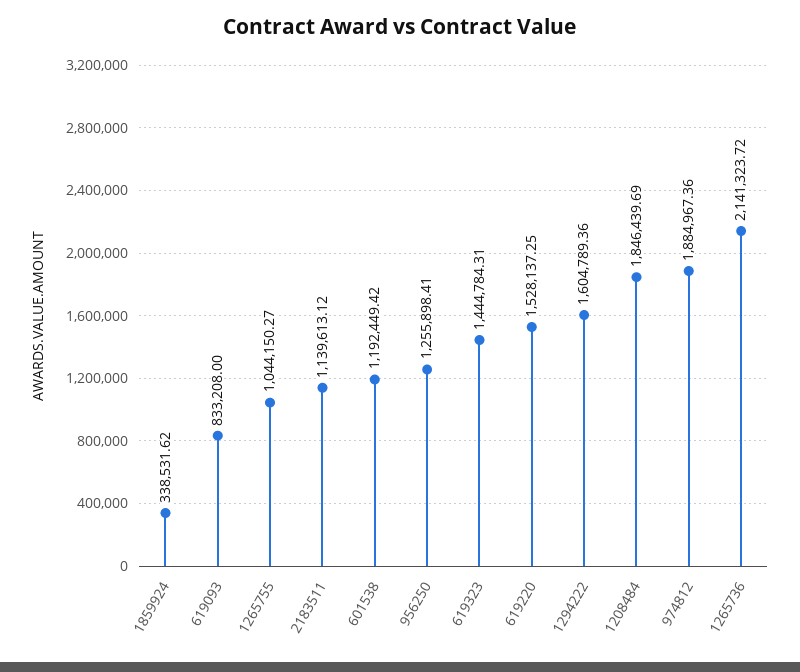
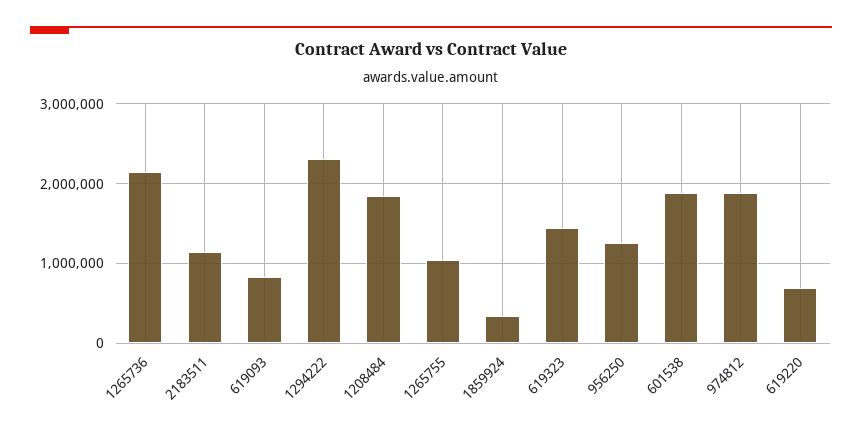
601538: 1192449.42 -> 1900000
619220: 1528137.25 -> 700000
1294222: 1604789.36 -> 2300000

